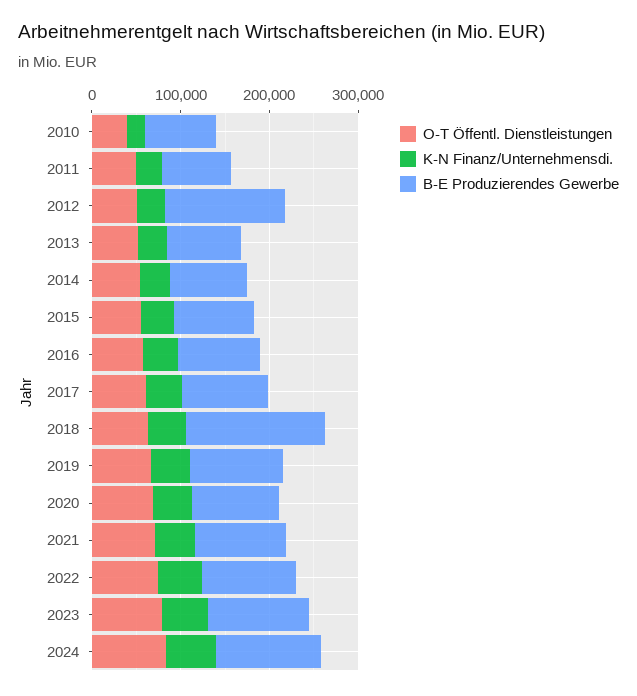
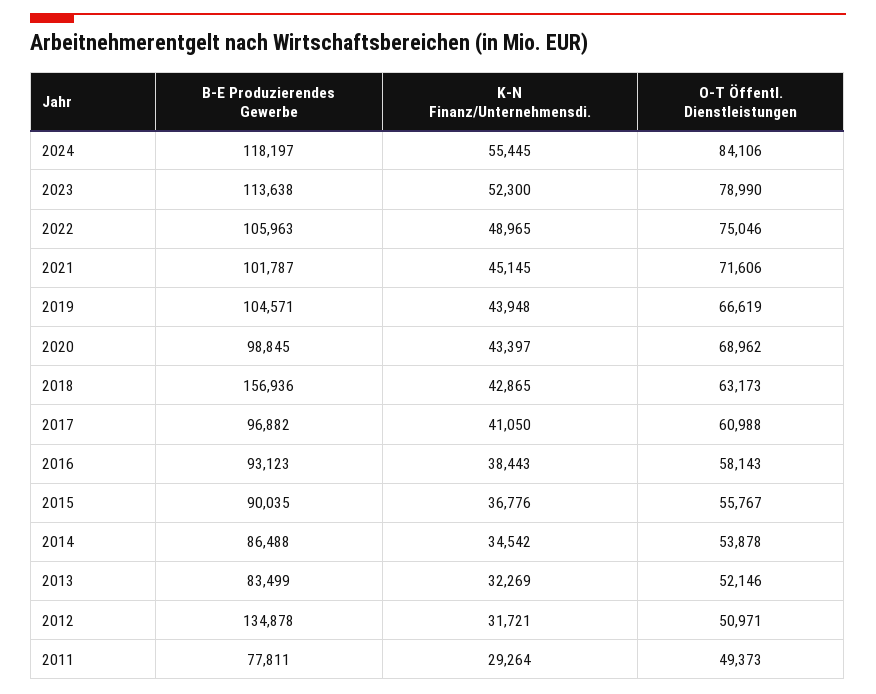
O-T Öffentl. Dienstleistungen, 2010: 40000 -> none
K-N Finanz/Unternehmensdi., 2010: 20000 -> none
B-E Produzierendes Gewerbe, 2010: 80000 -> none

